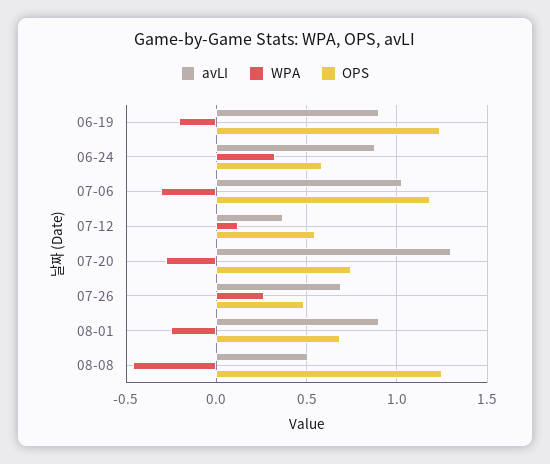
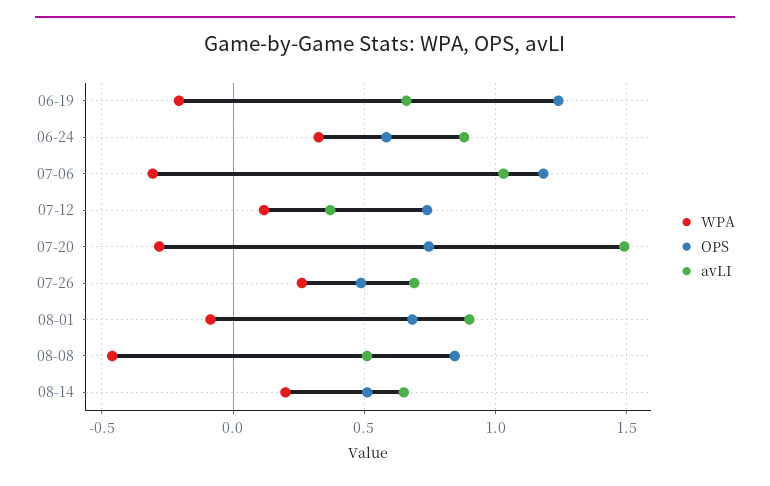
avLI, 06-19: 0.9 -> 0.65
OPS, 07-12: 0.55 -> 0.75
avLI, 07-20: 1.3 -> 1.5
WPA, 08-01: -0.25 -> -0.1
OPS, 08-08: 1.25 -> 0.85
WPA, 08-14: none -> 0.2
OPS, 08-14: none -> 0.5
avLI, 08-14: none -> 0.65

